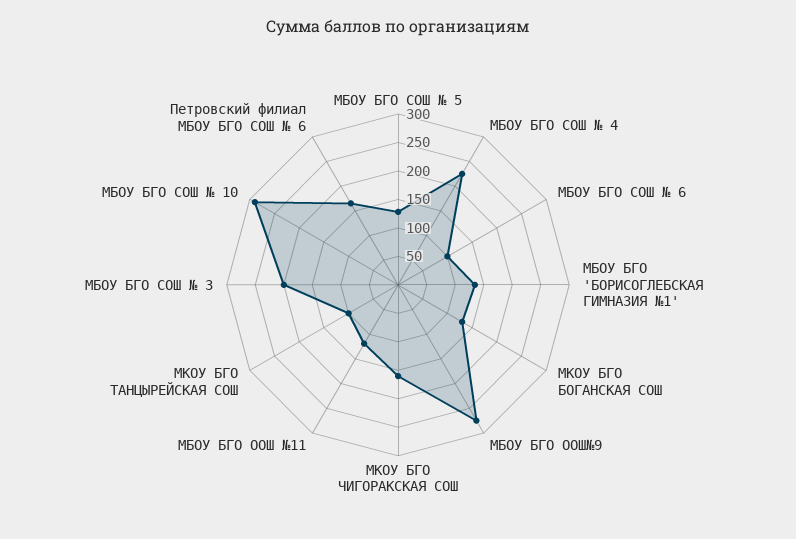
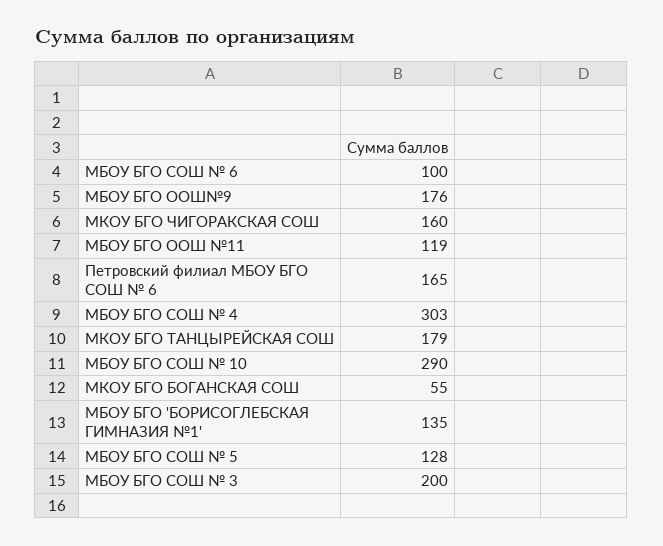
МБОУ БГО СОШ № 4: 225 -> 303
МКОУ БГО БОГАНСКАЯ СОШ: 125 -> 55
МБОУ БГО ООШ№9: 275 -> 176
МКОУ БГО ТАНЦЫРЕЙСКАЯ СОШ: 100 -> 179

